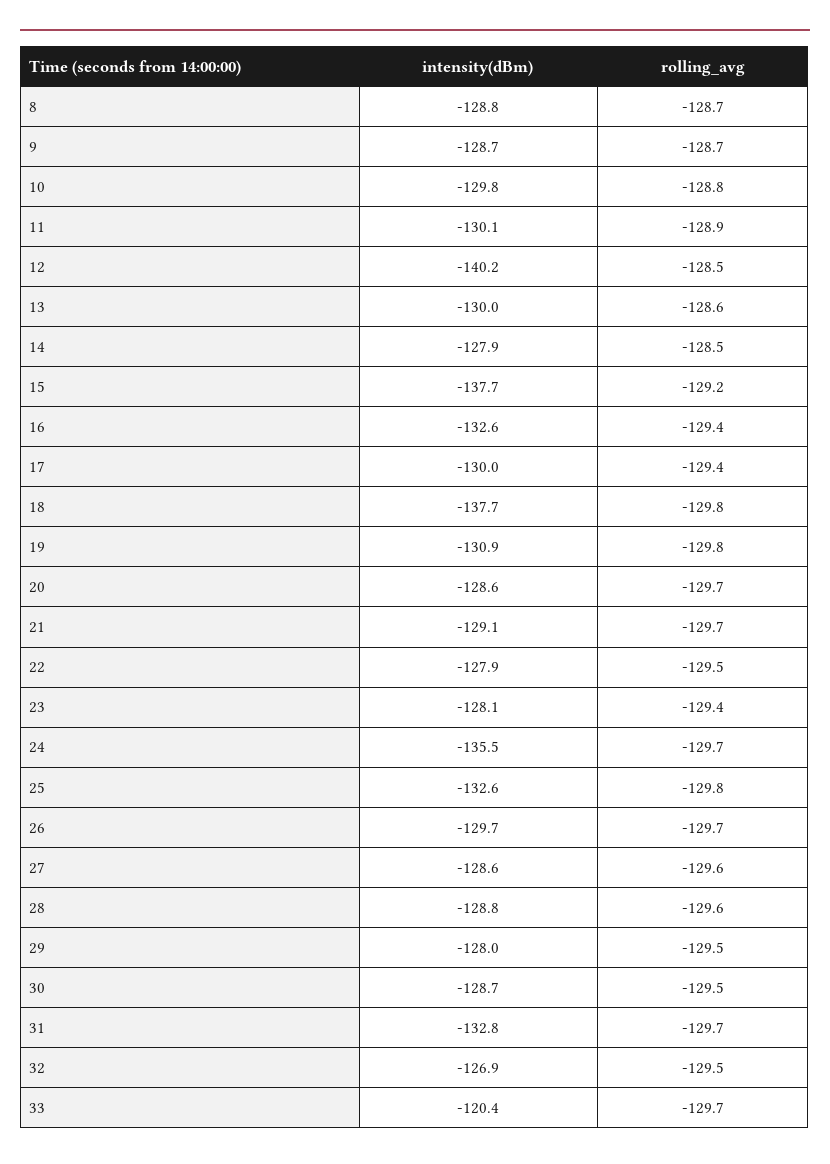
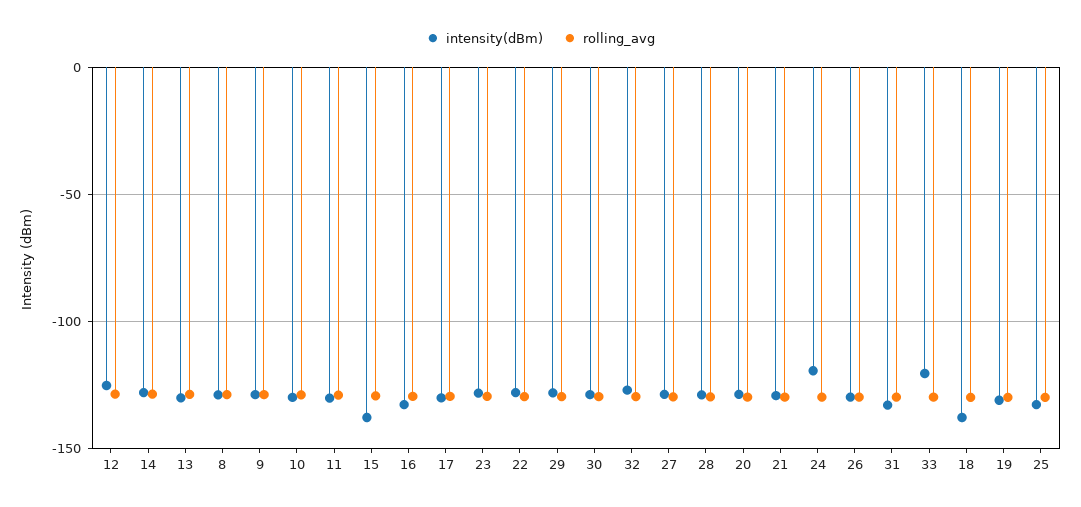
intensity(dBm), 12: -140.2 -> -125
intensity(dBm), 24: -135.5 -> -120

